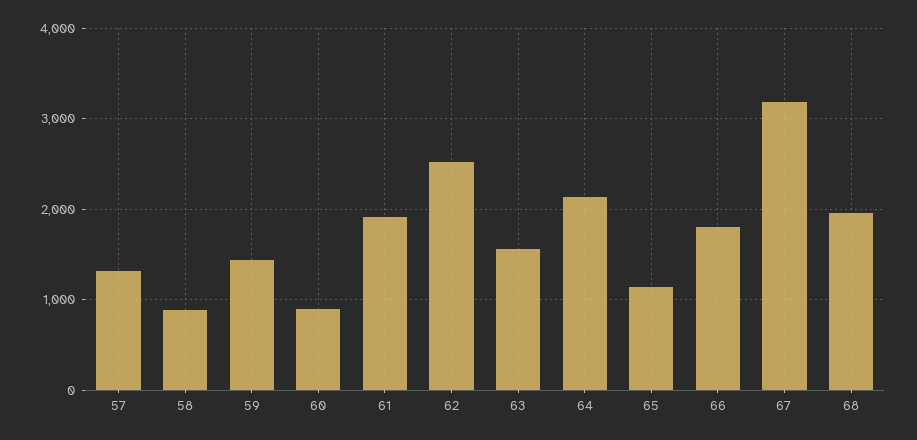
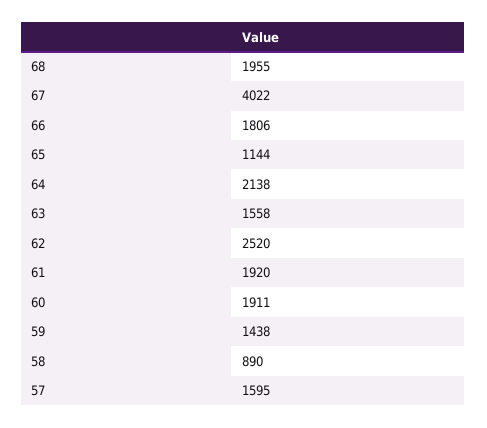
57: 1300 -> 1595
60: 900 -> 1911
67: 3200 -> 4022

